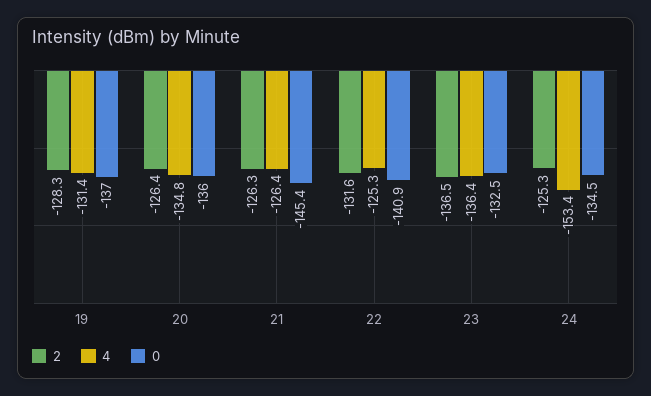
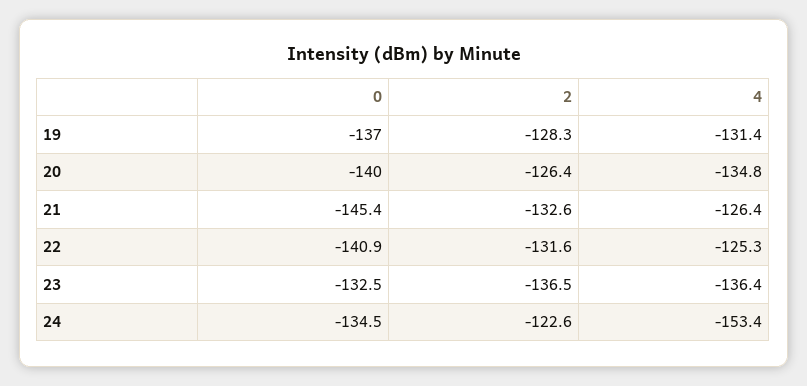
0, 20: -136 -> -140
2, 21: -126.3 -> -132.6
2, 24: -125.3 -> -122.6

